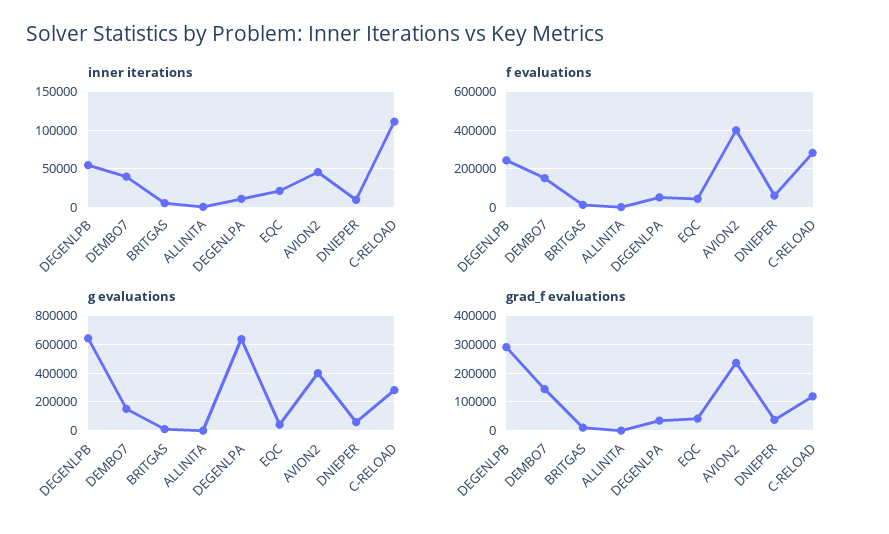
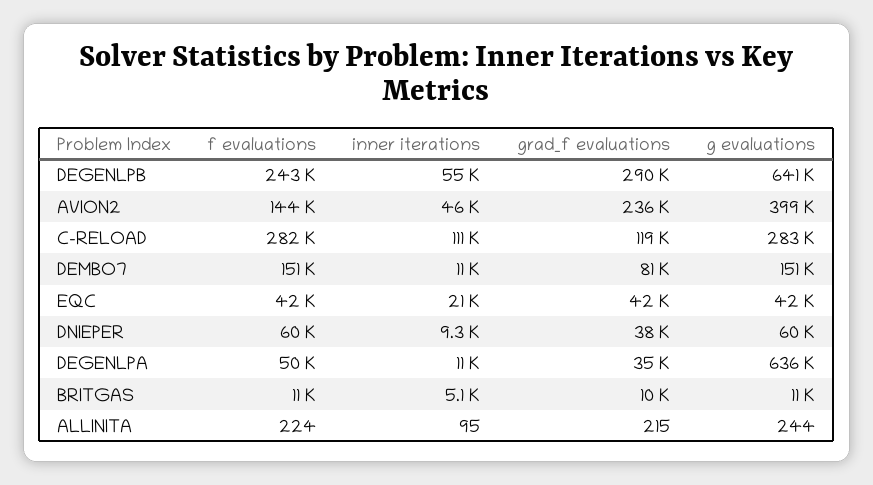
inner iterations, DEMBO7: 40000 -> 11000
f evaluations, AVION2: 400000 -> 144000
grad_f evaluations, DEMBO7: 150000 -> 81000

